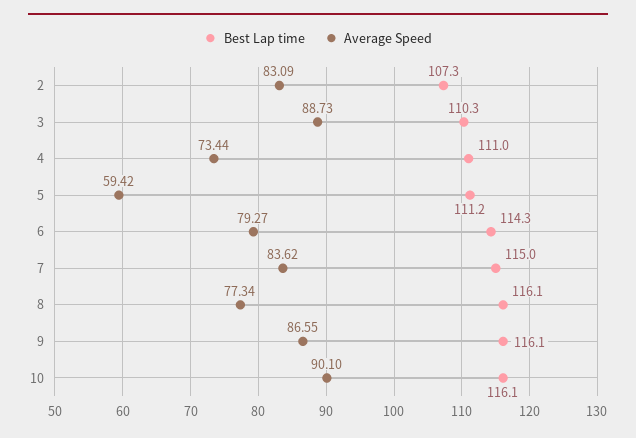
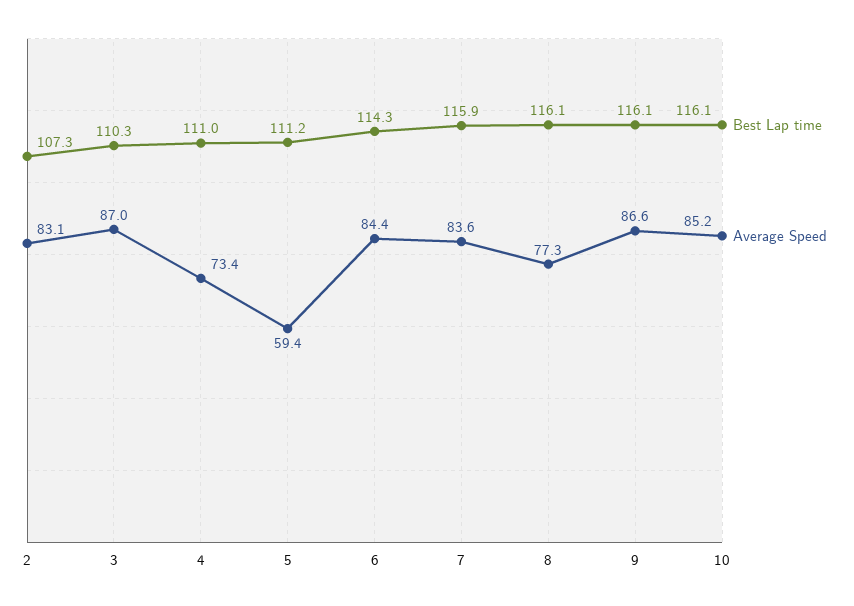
Average Speed, 3: 88.73 -> 87
Average Speed, 6: 79.27 -> 84.4
Best Lap time, 7: 115 -> 115.9
Average Speed, 10: 90.1 -> 85.2

